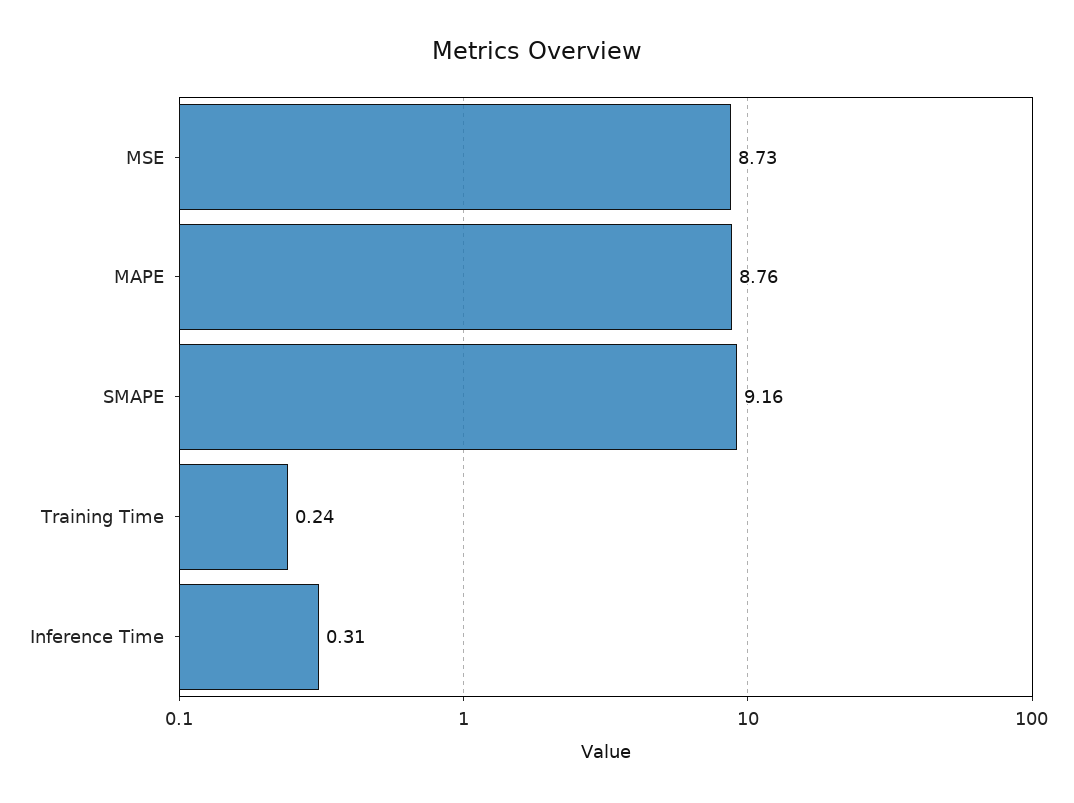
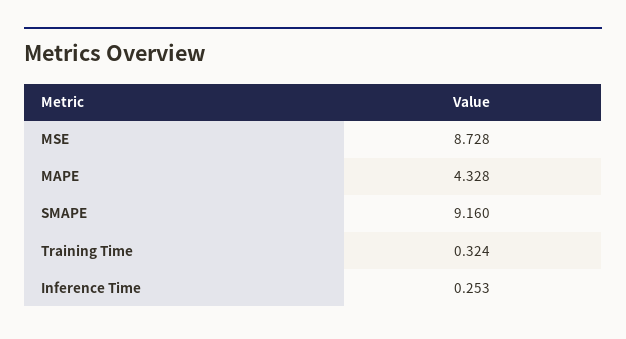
MAPE: 8.76 -> 4.328
Training Time: 0.24 -> 0.324
Inference Time: 0.31 -> 0.253

